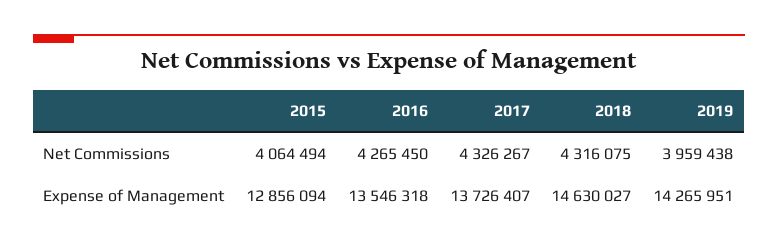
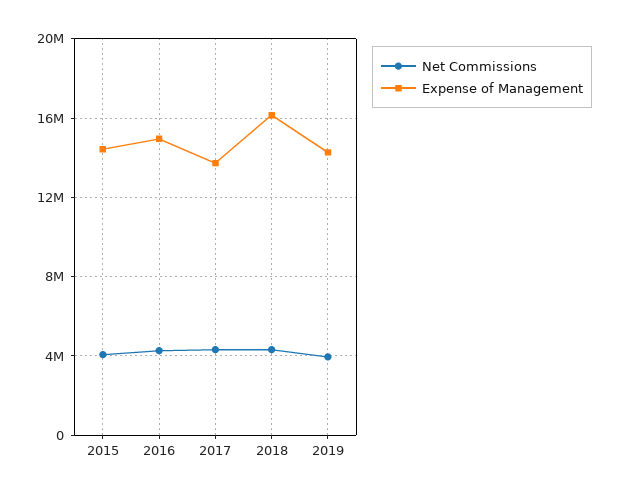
Expense of Management, 2015: 12856094 -> 14500000
Expense of Management, 2016: 13546318 -> 15000000
Expense of Management, 2018: 14630027 -> 16000000

